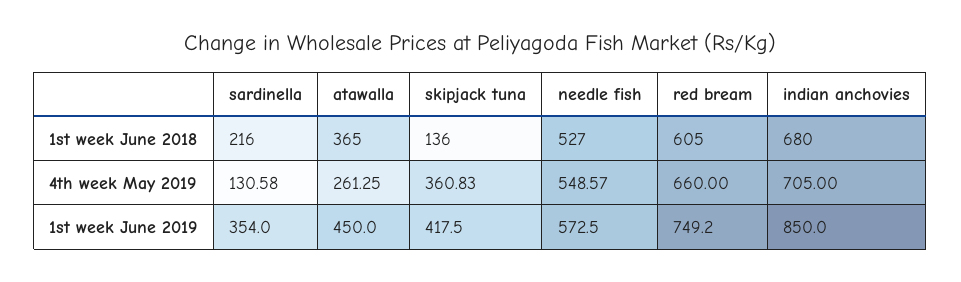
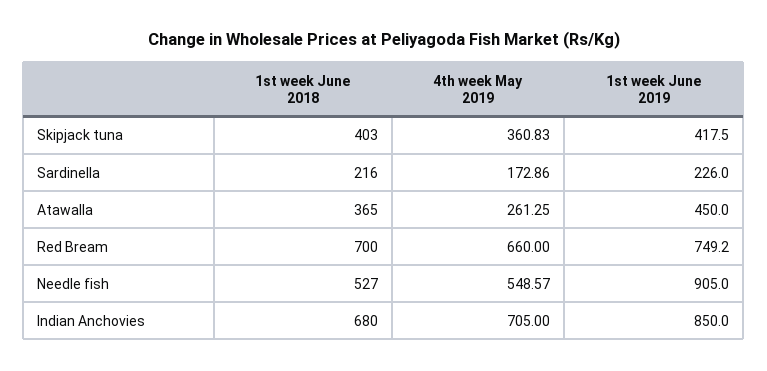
skipjack tuna, 1st week June 2018: 136 -> 403
red bream, 1st week June 2018: 605 -> 700
sardinella, 4th week May 2019: 130.58 -> 172.86
sardinella, 1st week June 2019: 354 -> 226
needle fish, 1st week June 2019: 572.5 -> 905

